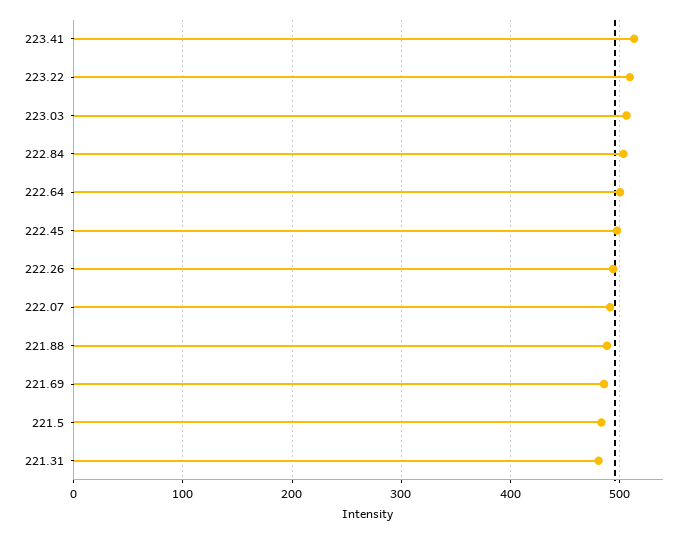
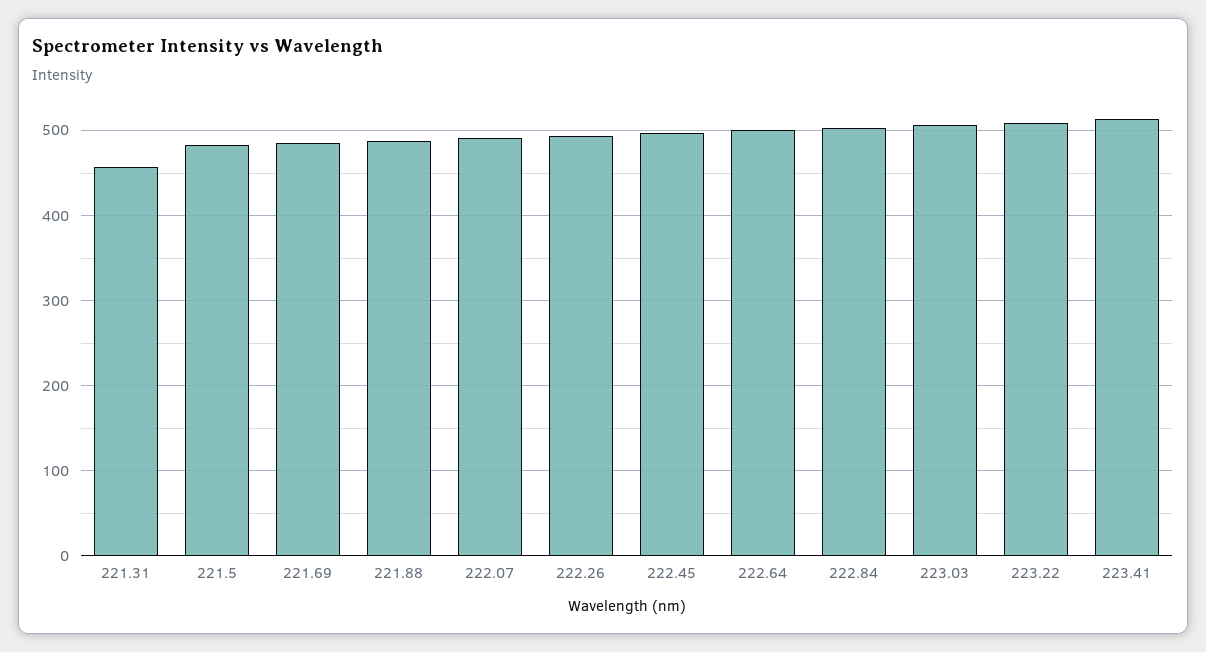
221.31: 480 -> 460

